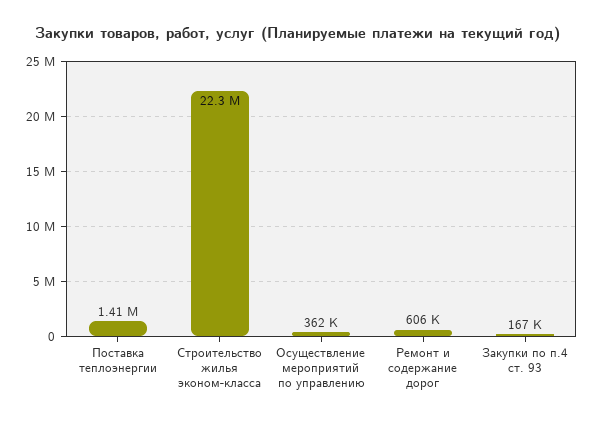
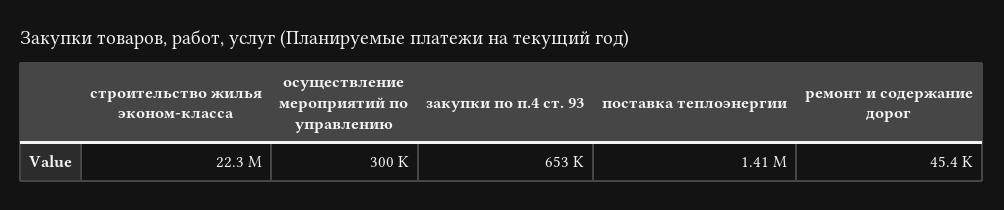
Осуществление мероприятий по управлению: 362000 -> 300000
Ремонт и содержание дорог: 606000 -> 45400
Закупки по п.4 ст. 93: 167000 -> 653000

